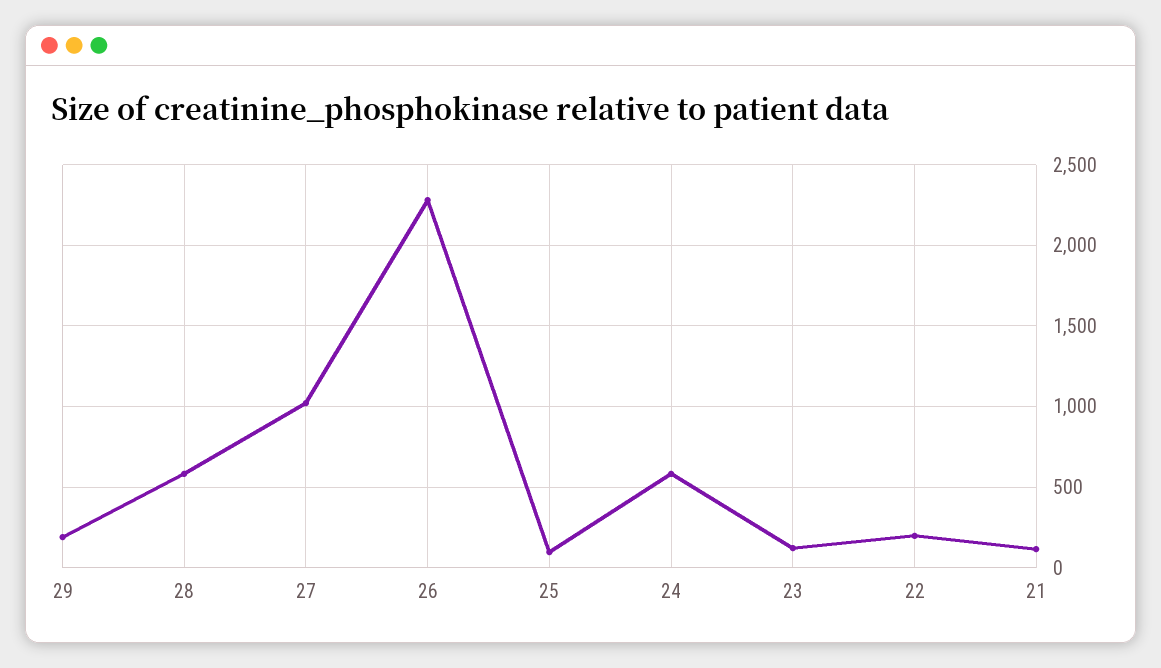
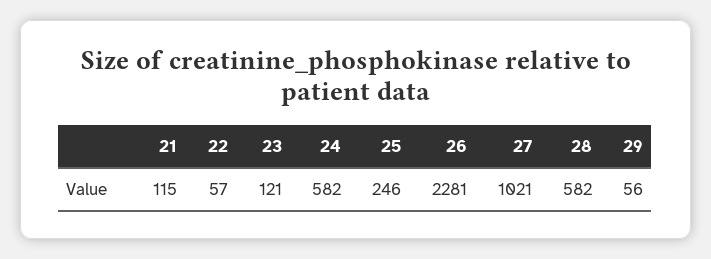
29: 200 -> 56
25: 100 -> 246
22: 200 -> 57

